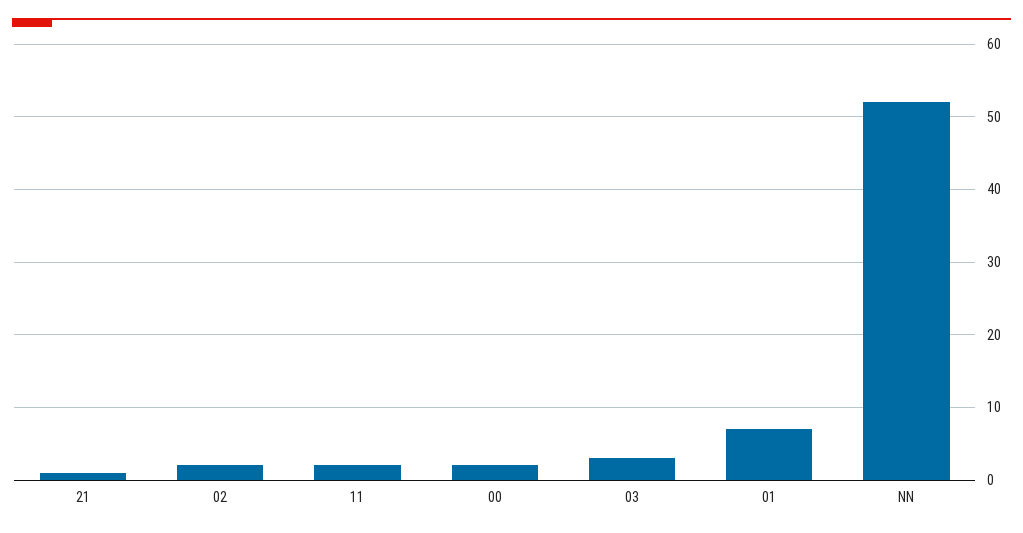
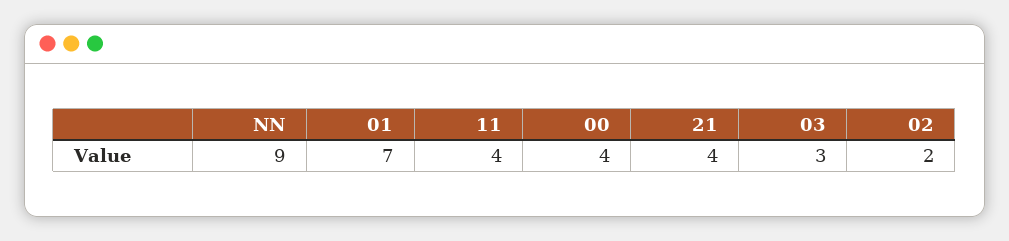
21: 1 -> 4
11: 2 -> 4
00: 2 -> 4
NN: 52 -> 9

